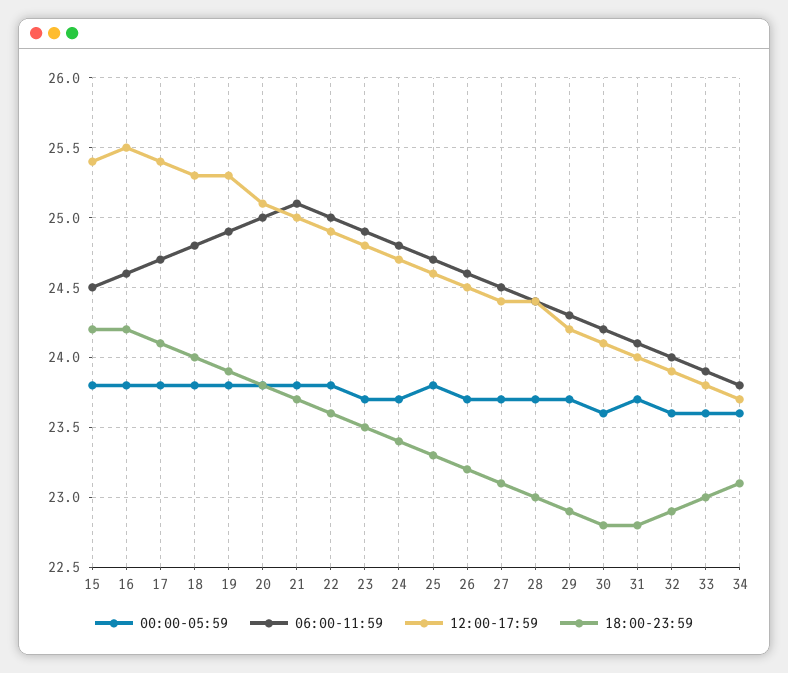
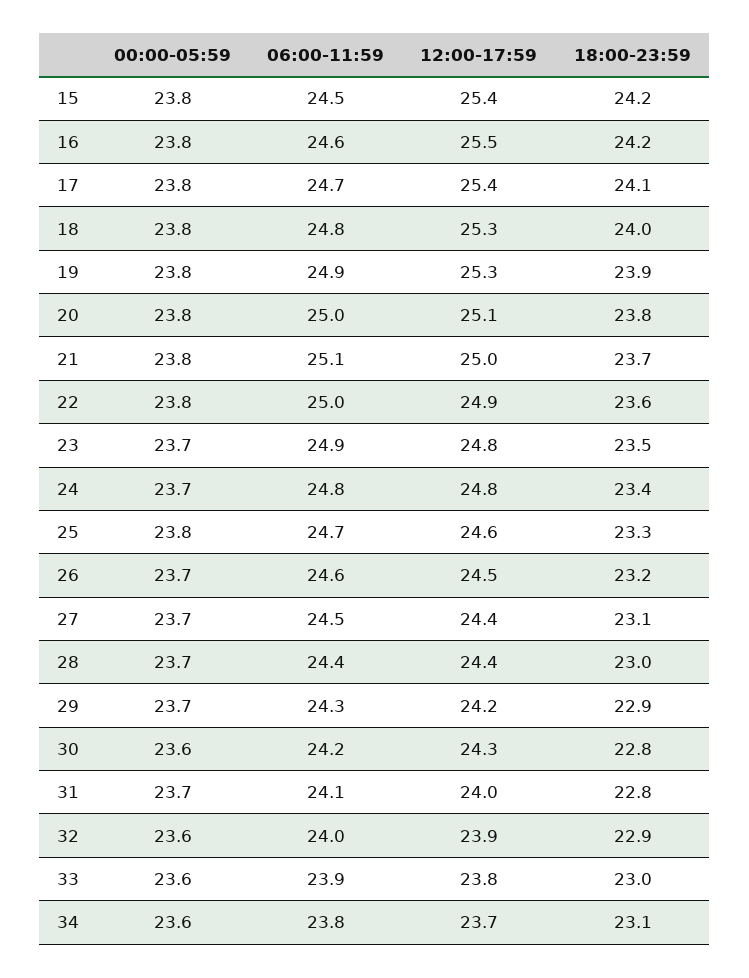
12:00-17:59, 24: 24.7 -> 24.8
12:00-17:59, 30: 24.1 -> 24.3

